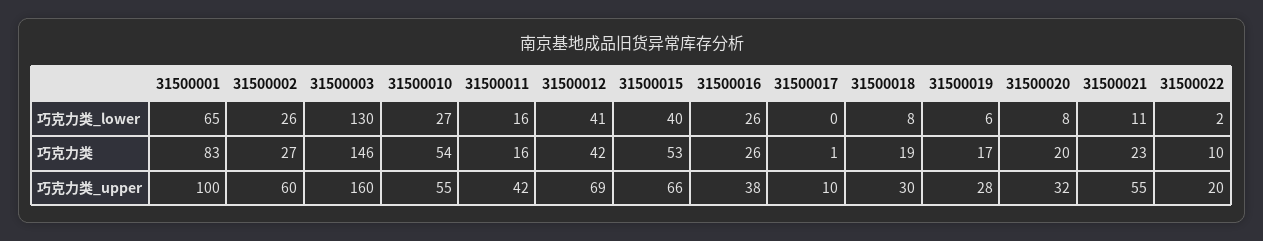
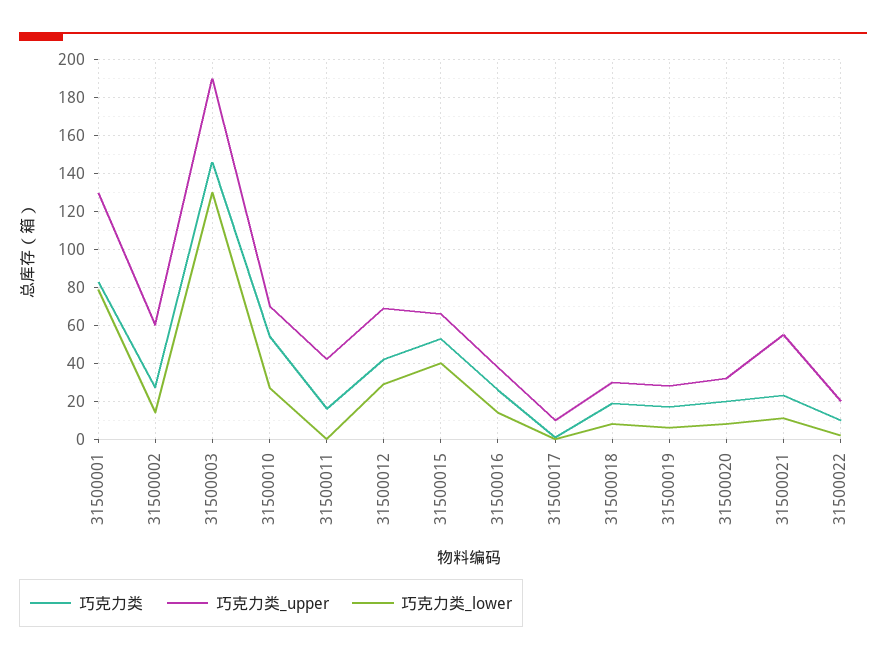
巧克力类_lower, 31500001: 65 -> 80
巧克力类_lower, 31500002: 26 -> 15
巧克力类_lower, 31500011: 16 -> 0
巧克力类_lower, 31500012: 41 -> 30
巧克力类_lower, 31500016: 26 -> 15
巧克力类_upper, 31500001: 100 -> 130
巧克力类_upper, 31500003: 160 -> 190
巧克力类_upper, 31500010: 55 -> 70

